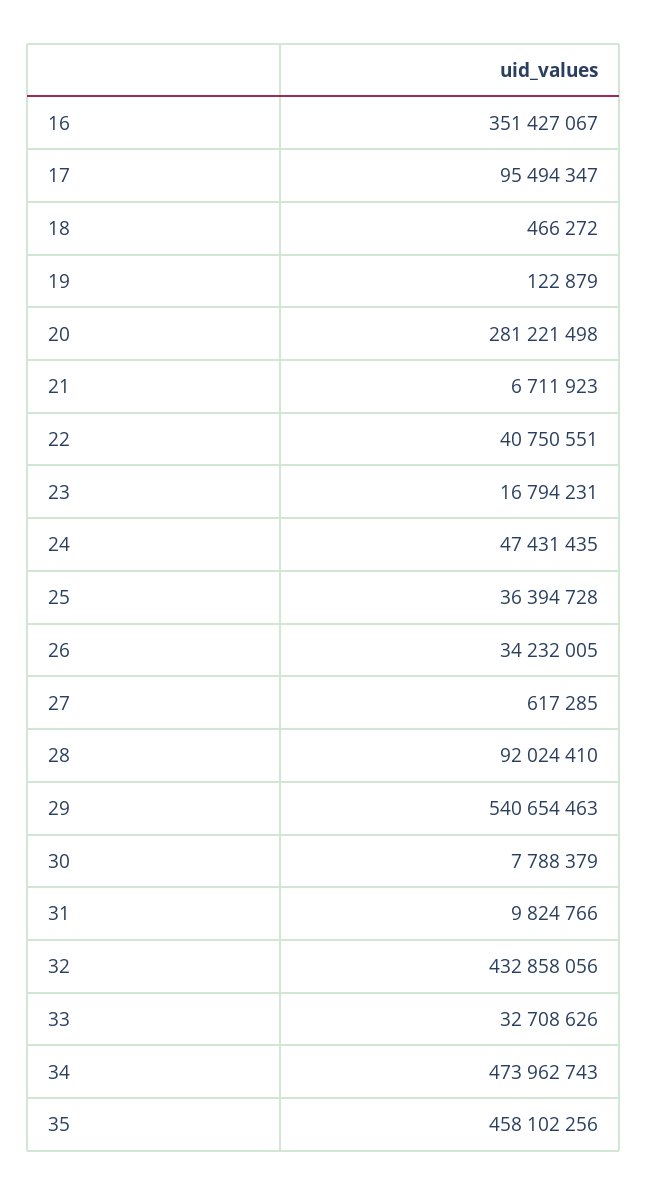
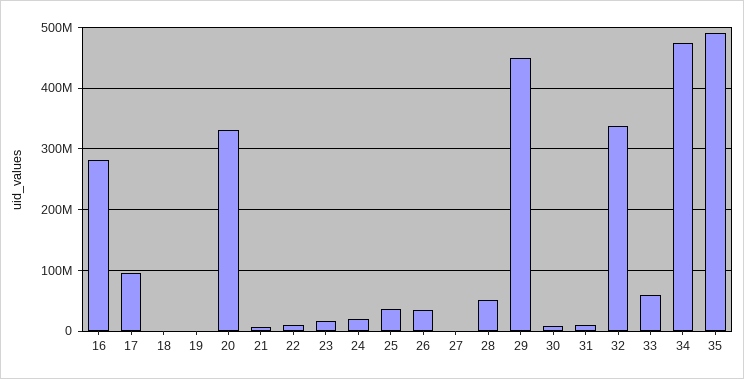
16: 351427067 -> 280000000
20: 281221498 -> 330000000
22: 40750551 -> 10000000
24: 47431435 -> 20000000
28: 92024410 -> 50000000
29: 540654463 -> 450000000
32: 432858056 -> 340000000
33: 32708626 -> 60000000
35: 458102256 -> 490000000

